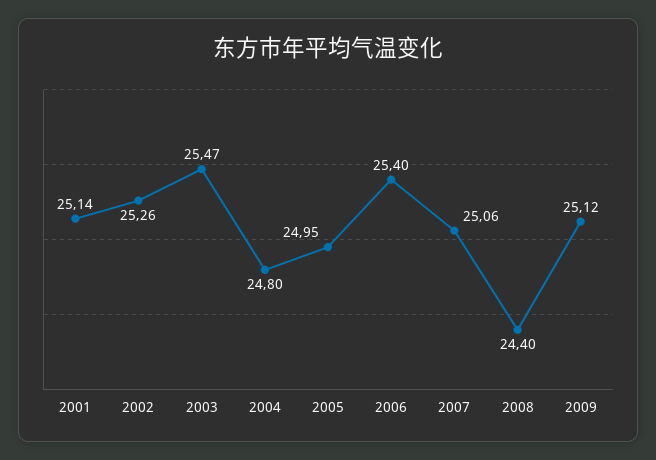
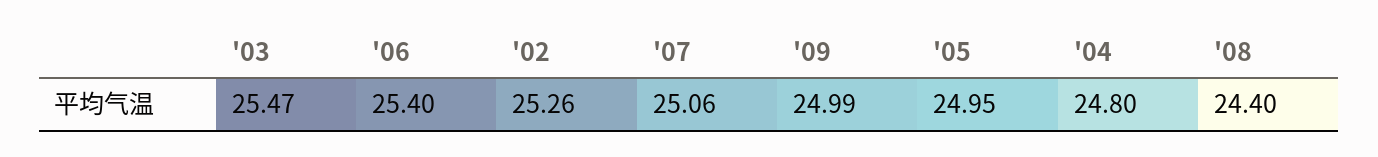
2001: 25.14 -> none
2009: 25.12 -> 24.99

